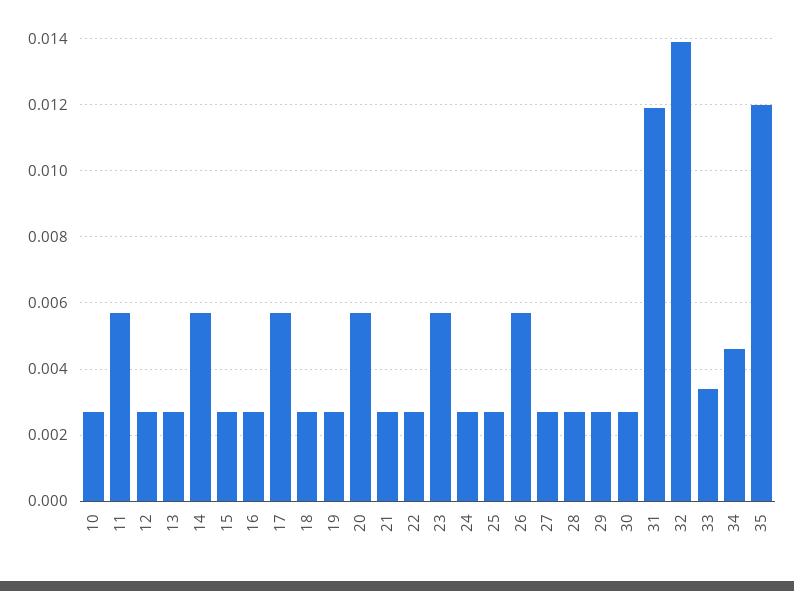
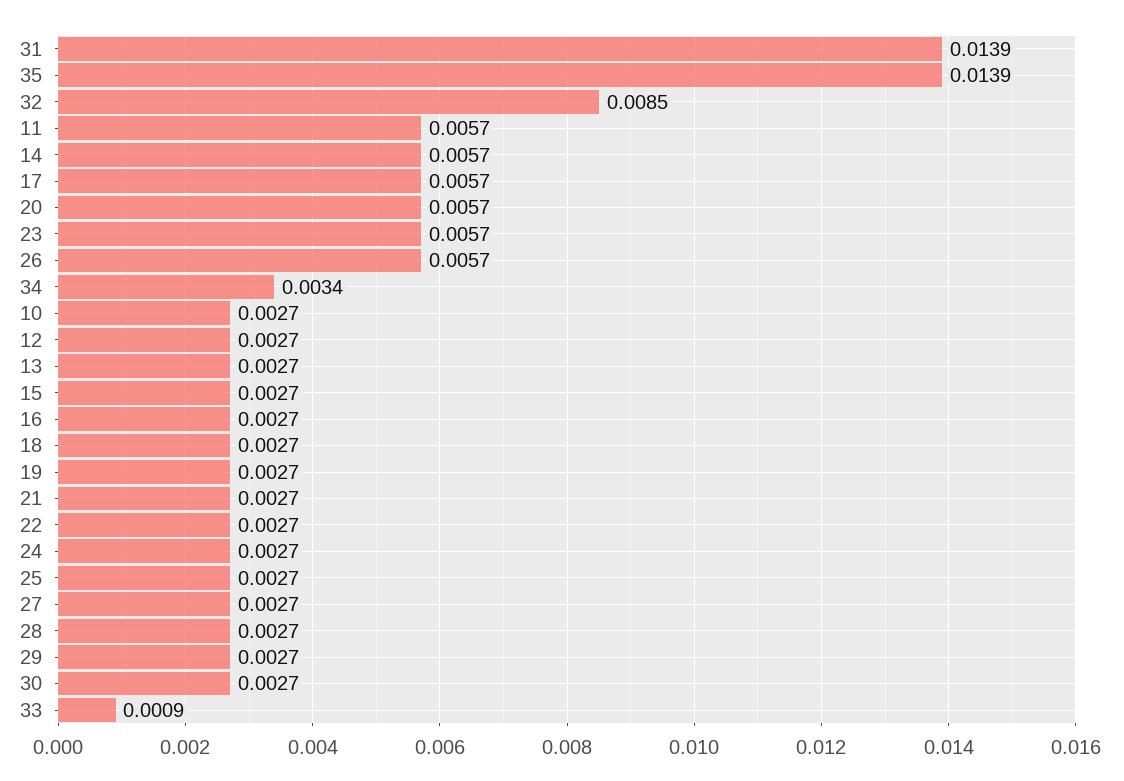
31: 0.012 -> 0.0139
32: 0.014 -> 0.0085
33: 0.0035 -> 0.0009
34: 0.0045 -> 0.0034
35: 0.012 -> 0.0139

